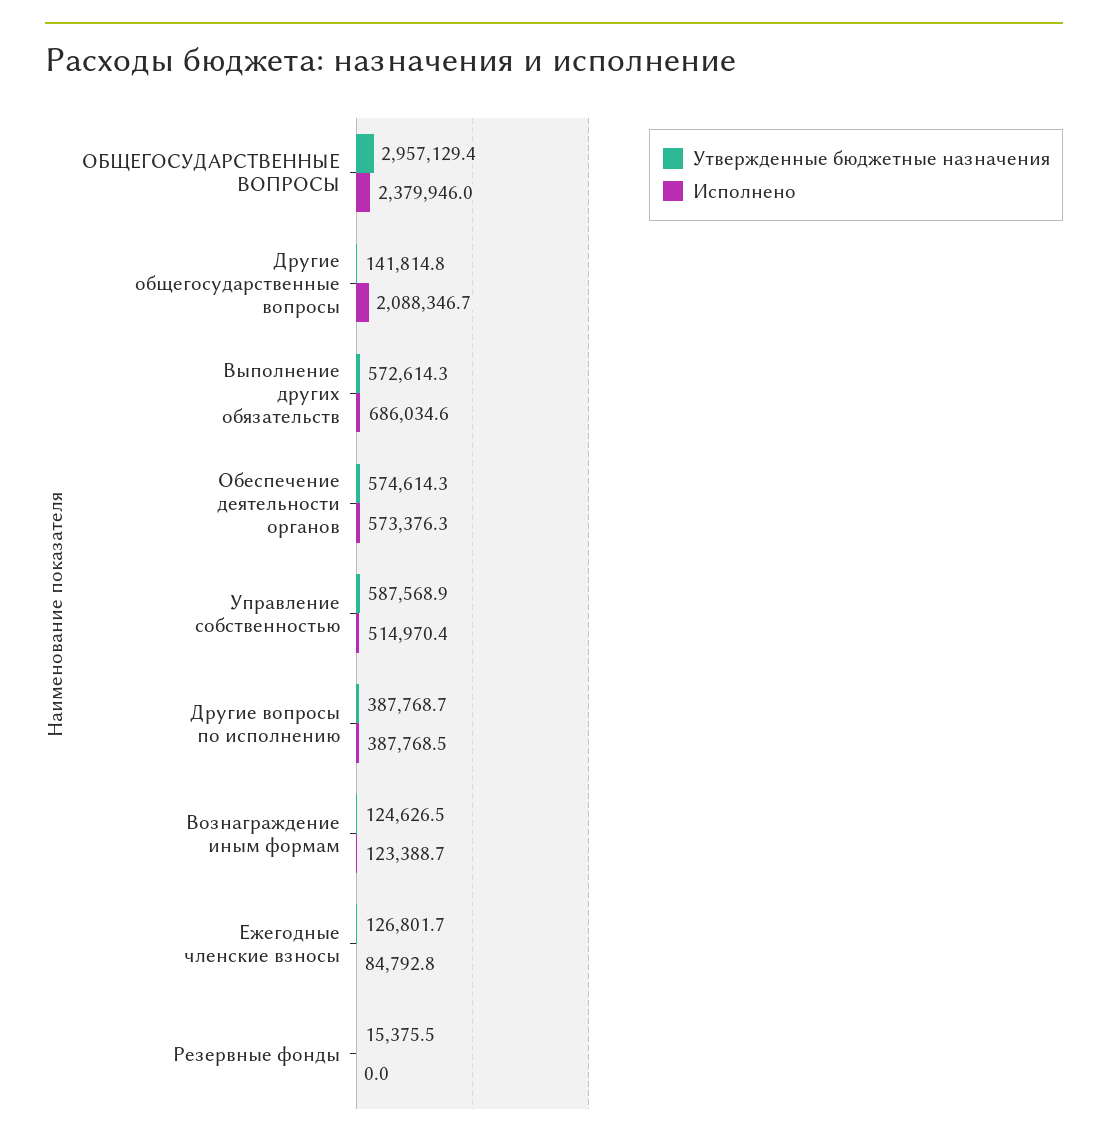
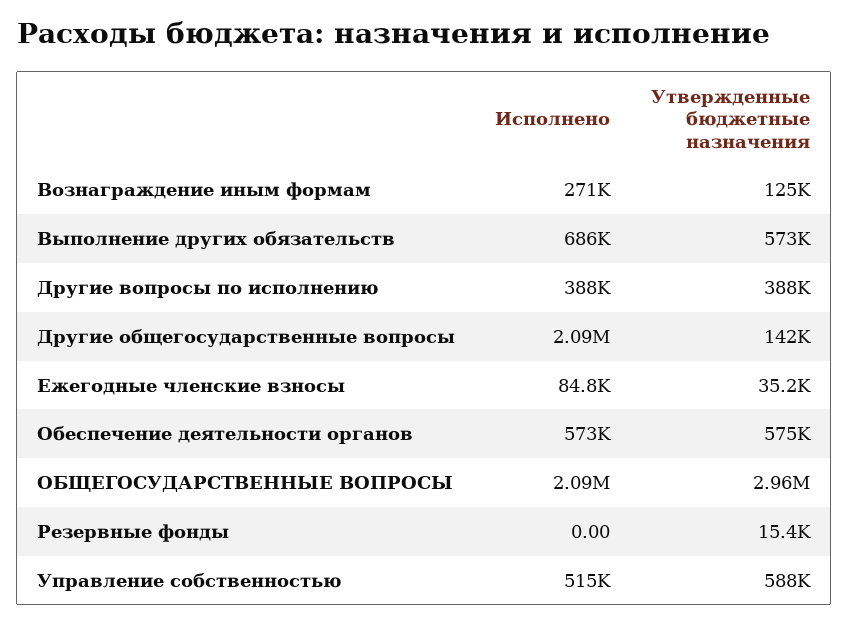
Исполнено, ОБЩЕГОСУДАРСТВЕННЫЕ ВОПРОСЫ: 2379946 -> 2090000
Исполнено, Вознаграждение иным формам: 123388.7 -> 271000
Утвержденные бюджетные назначения, Ежегодные членские взносы: 126801.7 -> 35200

